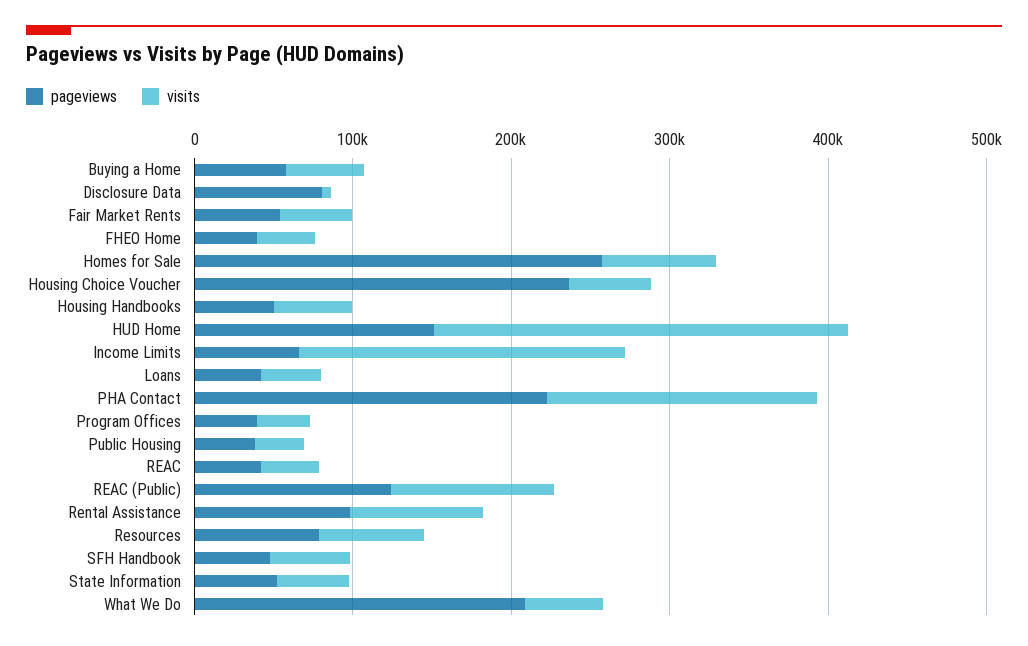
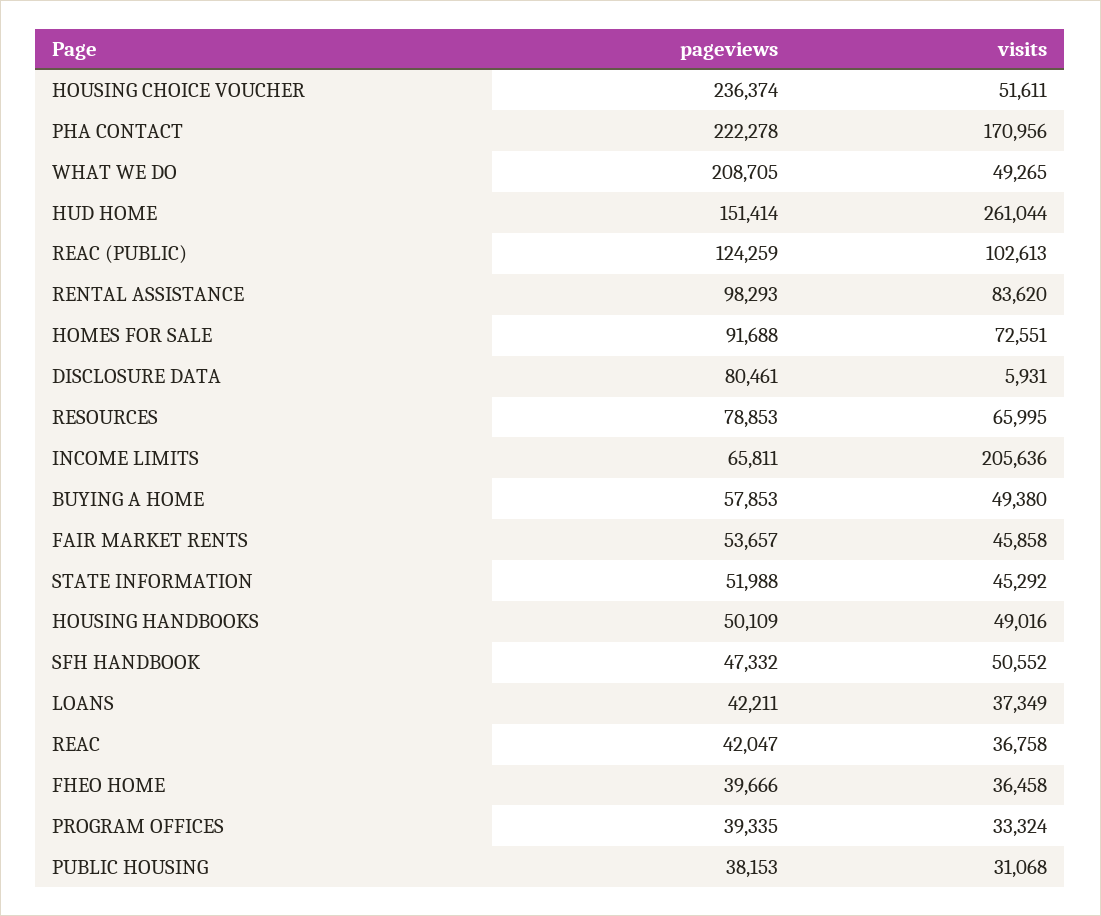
pageviews, Homes for Sale: 260000 -> 91688

